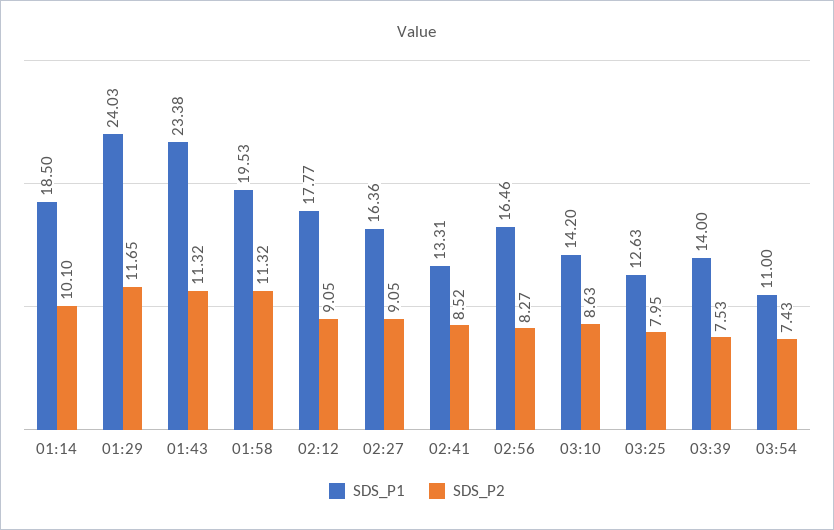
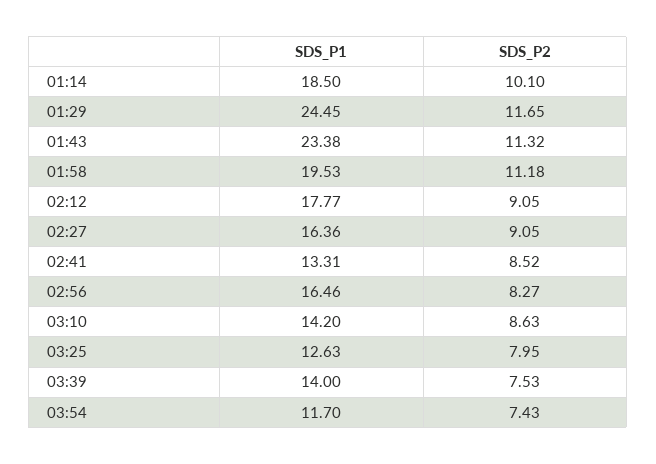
SDS_P1, 01:29: 24.03 -> 24.45
SDS_P2, 01:58: 11.32 -> 11.18
SDS_P1, 03:54: 11 -> 11.7

